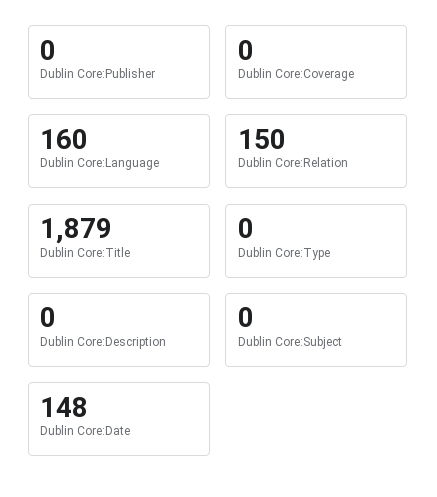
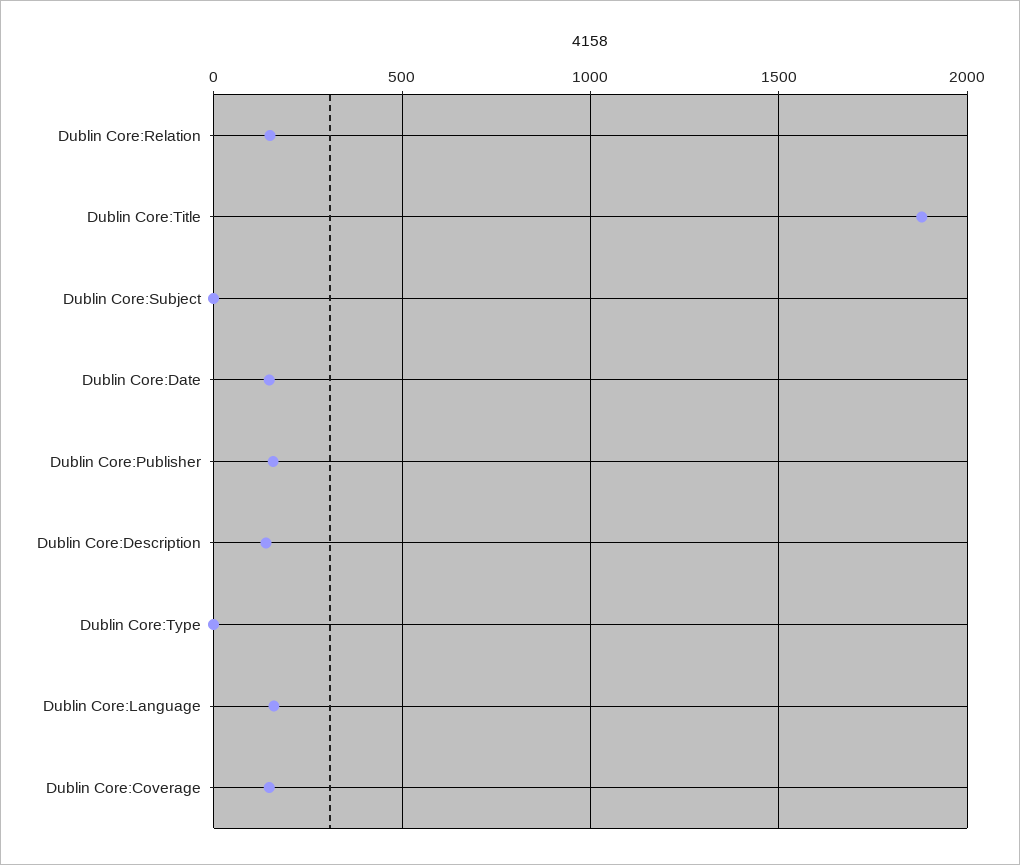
Dublin Core:Publisher: 0 -> 150
Dublin Core:Coverage: 0 -> 150
Dublin Core:Description: 0 -> 150

